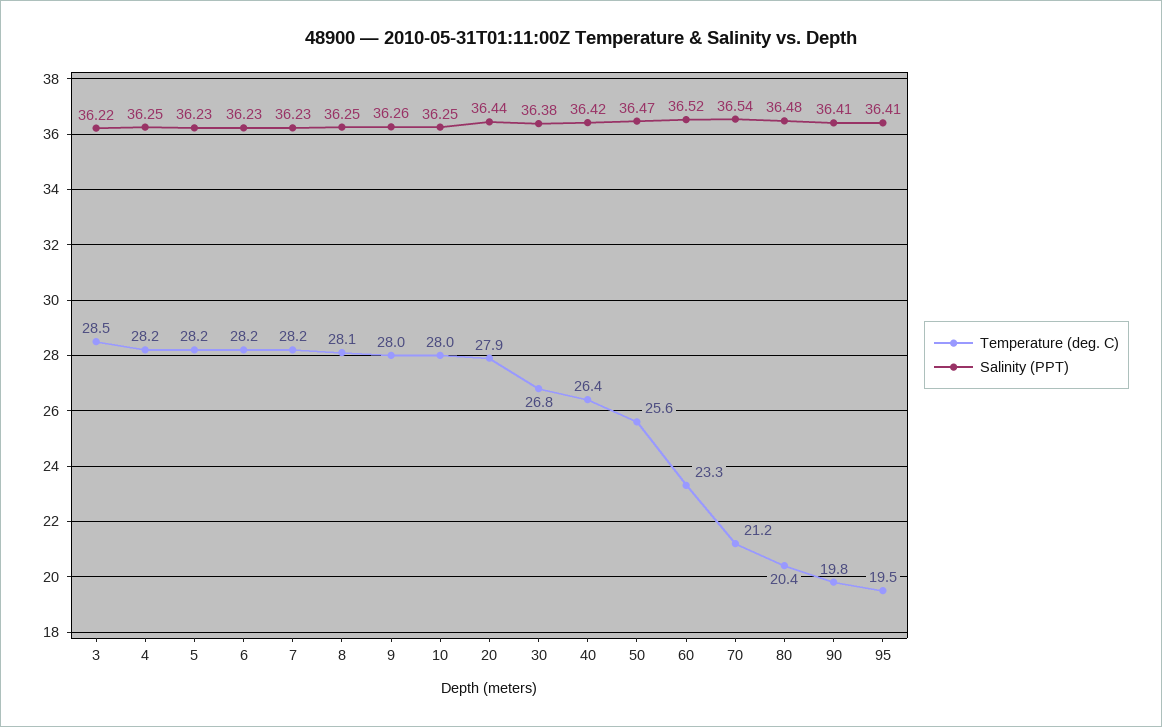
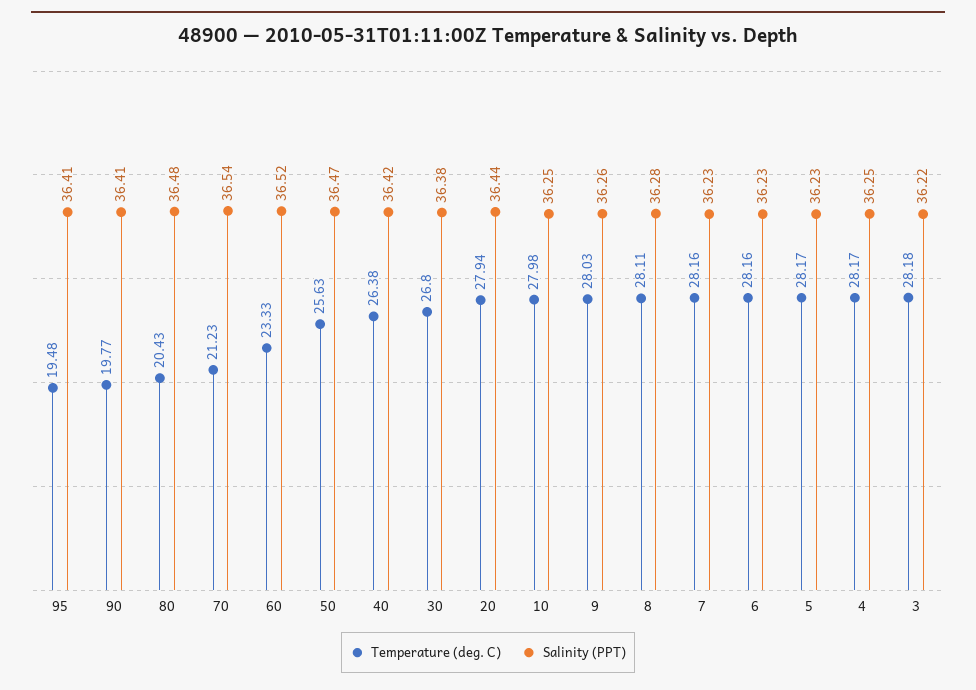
Temperature (deg. C), 3: 28.5 -> 28.18
Salinity (PPT), 8: 36.25 -> 36.28

